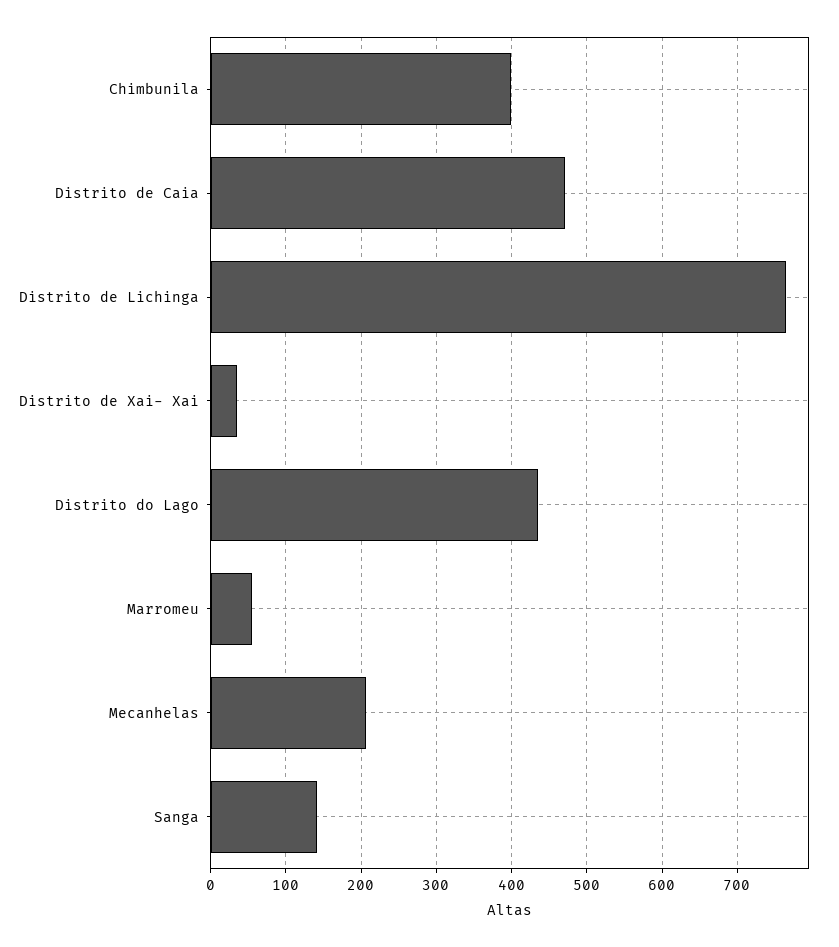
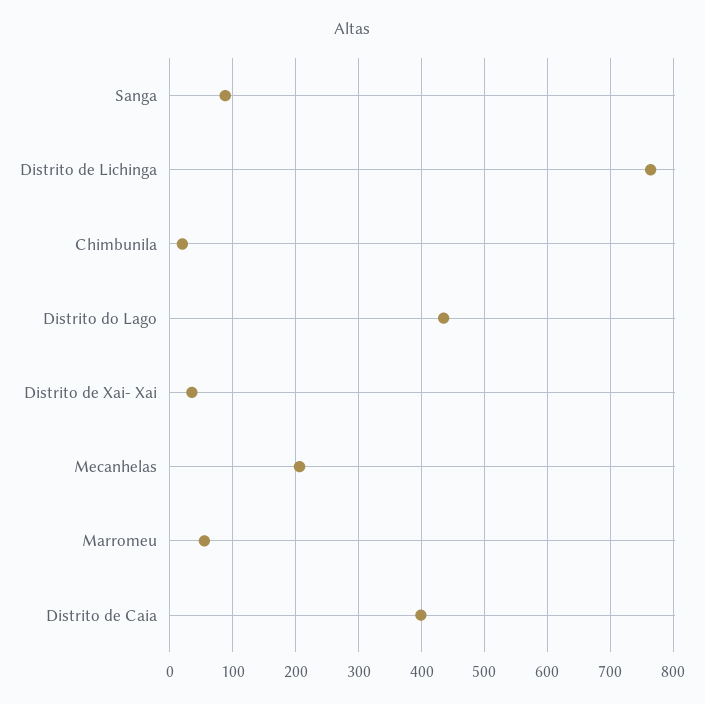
Chimbunila: 400 -> 20
Distrito de Caia: 470 -> 400
Sanga: 140 -> 90

